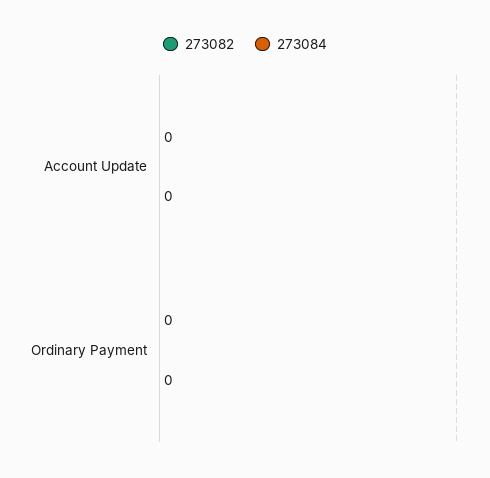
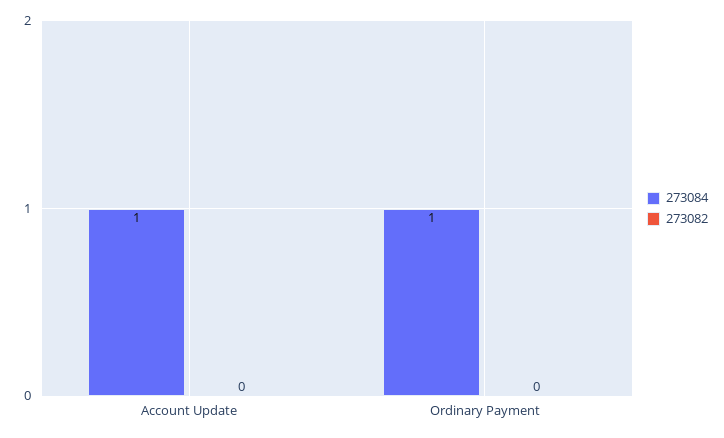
273084, Account Update: 0 -> 1
273084, Ordinary Payment: 0 -> 1

